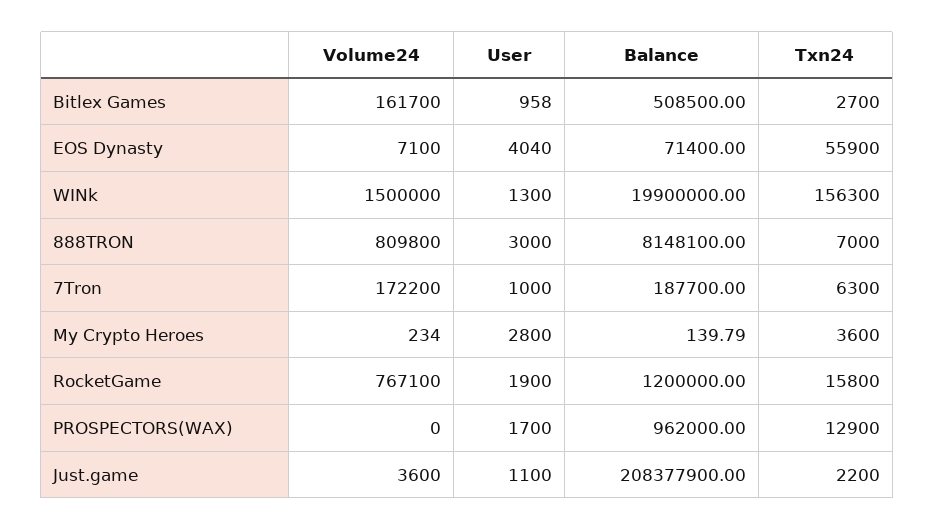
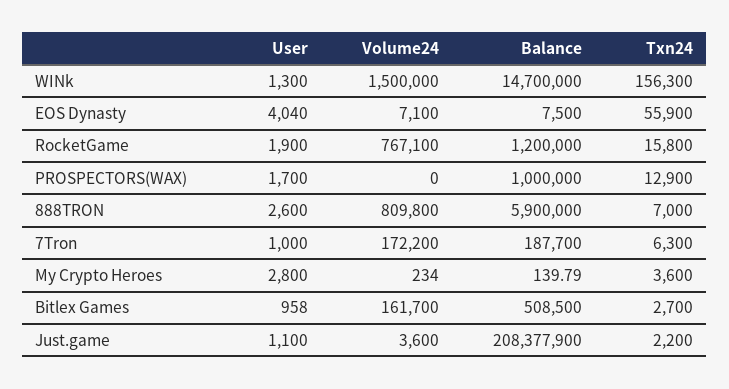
Balance, EOS Dynasty: 71400 -> 7500
Balance, WINk: 19900000 -> 14700000
User, 888TRON: 3000 -> 2600
Balance, 888TRON: 8148100 -> 5900000
Balance, PROSPECTORS(WAX): 962000 -> 1000000

